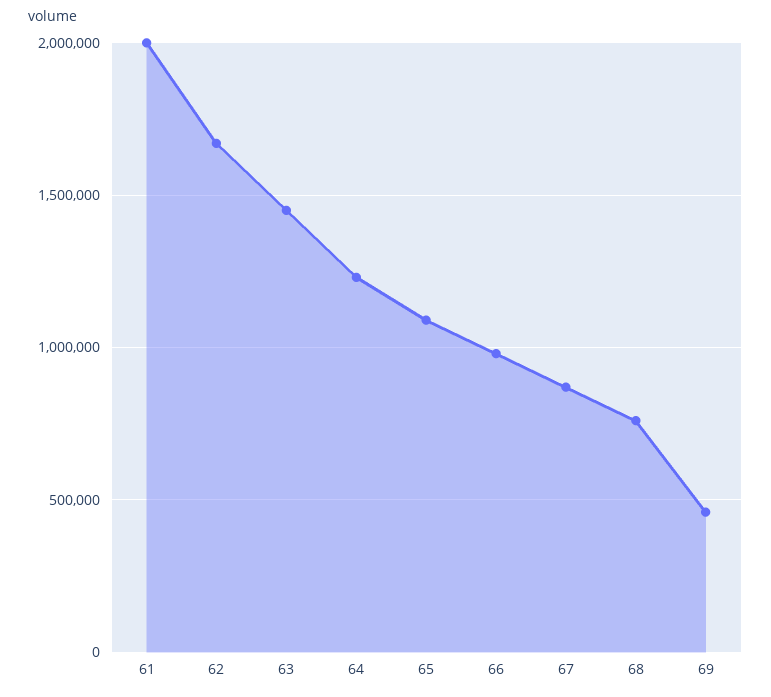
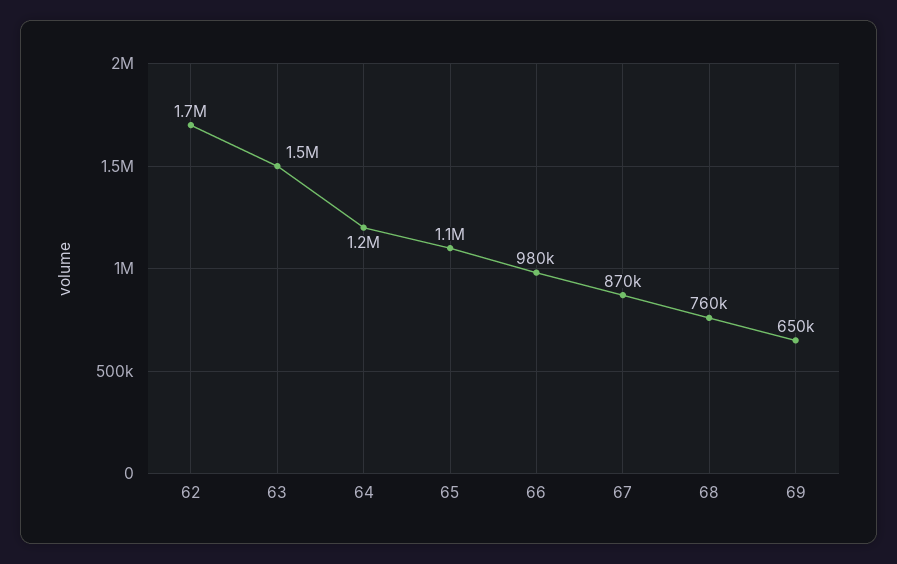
61: 2000000 -> none
69: 450000 -> 650000

